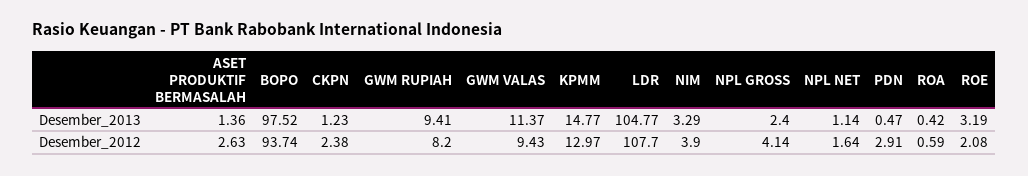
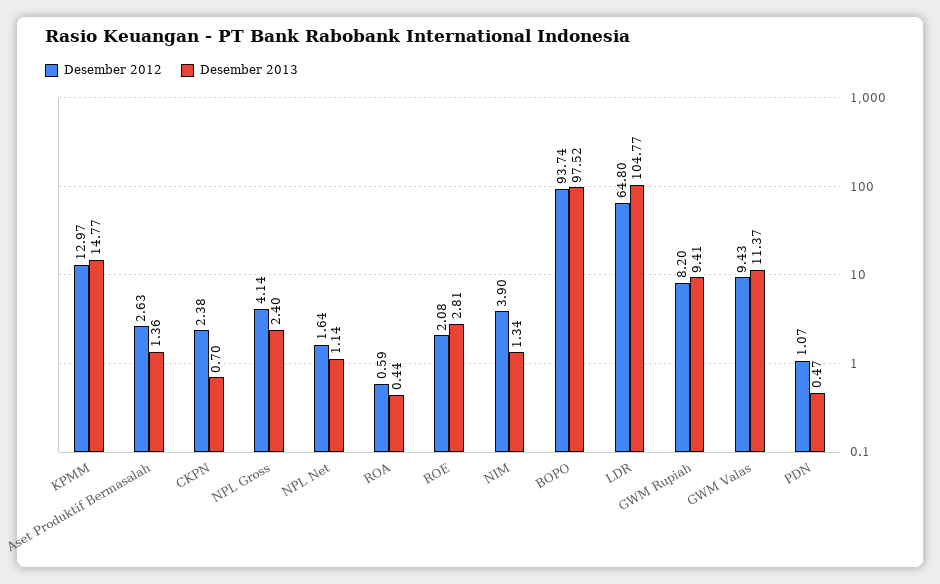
Desember_2013, CKPN: 1.23 -> 0.7
Desember_2013, NIM: 3.29 -> 1.34
Desember_2013, ROA: 0.42 -> 0.44
Desember_2013, ROE: 3.19 -> 2.81
Desember_2012, LDR: 107.7 -> 64.8
Desember_2012, PDN: 2.91 -> 1.07

